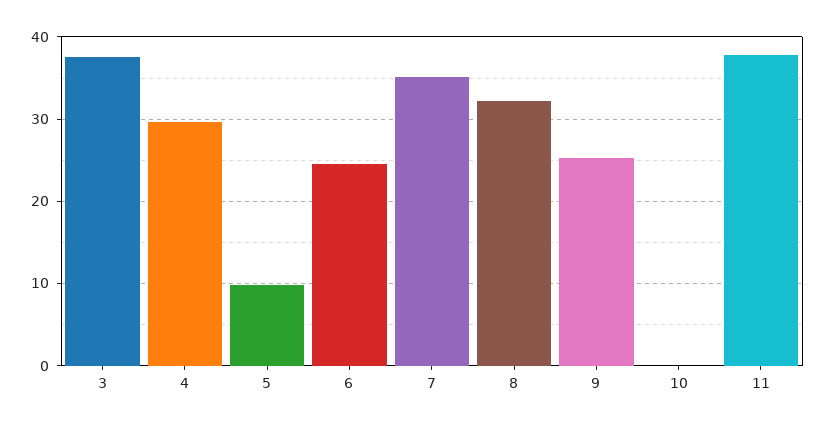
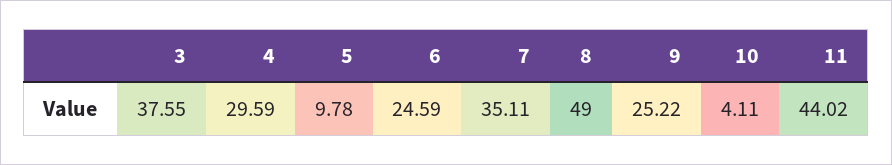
8: 32 -> 49
10: 0 -> 4.11
11: 38 -> 44.02

